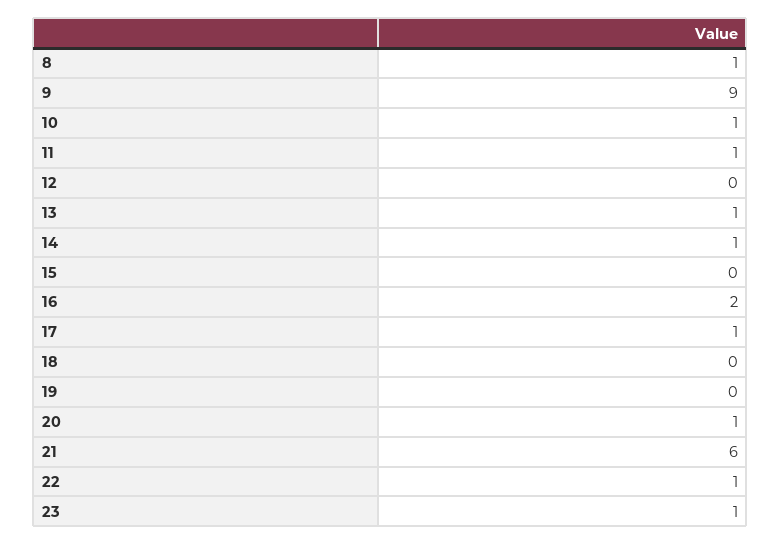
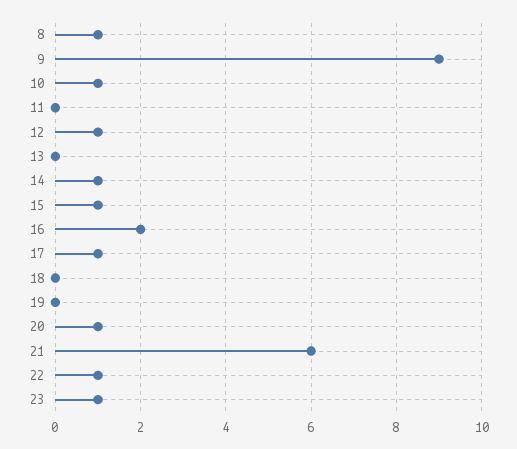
11: 1 -> 0
12: 0 -> 1
13: 1 -> 0
15: 0 -> 1

